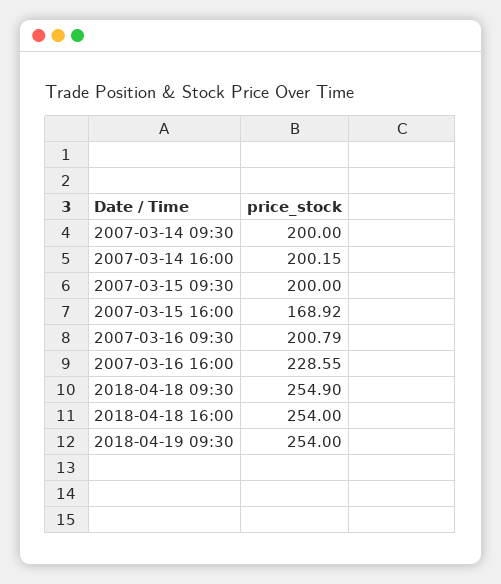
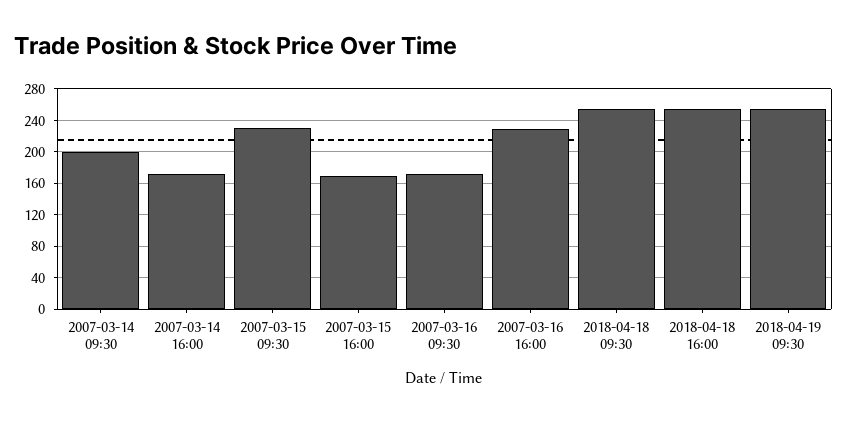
2007-03-14 16:00: 200.15 -> 170
2007-03-15 09:30: 200 -> 230
2007-03-16 09:30: 200.79 -> 170

